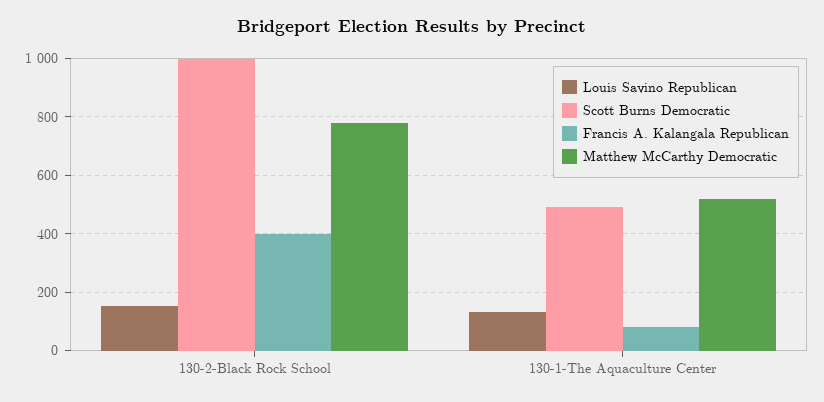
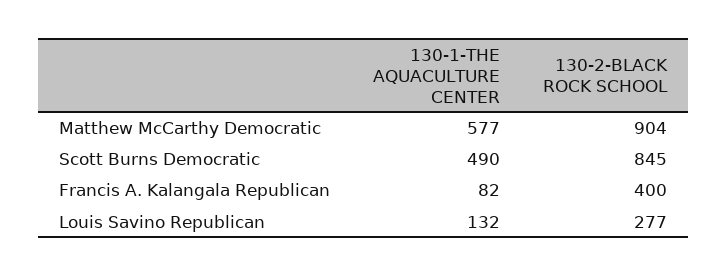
Louis Savino Republican, 130-2-Black Rock School: 150 -> 277
Scott Burns Democratic, 130-2-Black Rock School: 1000 -> 845
Matthew McCarthy Democratic, 130-2-Black Rock School: 775 -> 904
Matthew McCarthy Democratic, 130-1-The Aquaculture Center: 525 -> 577

